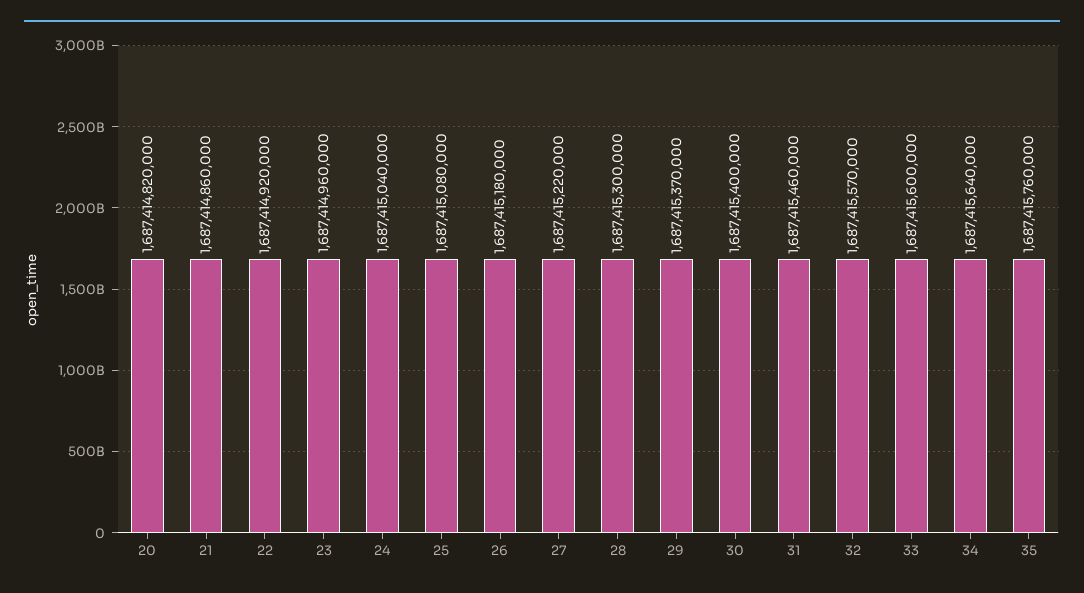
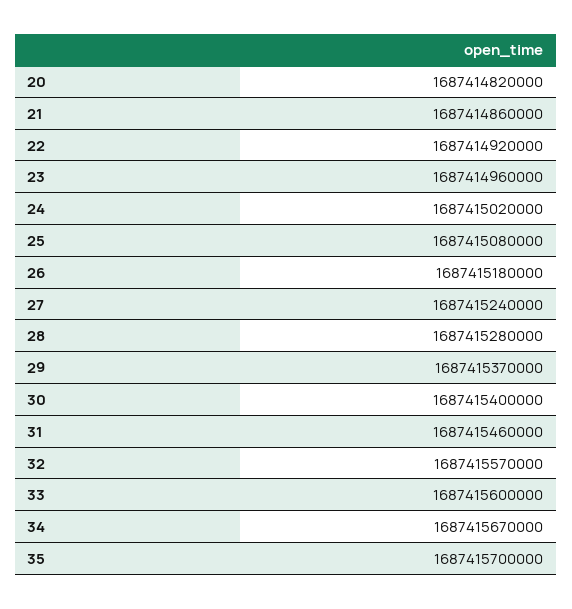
24: 1687415040000 -> 1687415020000
27: 1687415220000 -> 1687415240000
28: 1687415300000 -> 1687415280000
34: 1687415640000 -> 1687415670000
35: 1687415760000 -> 1687415700000

